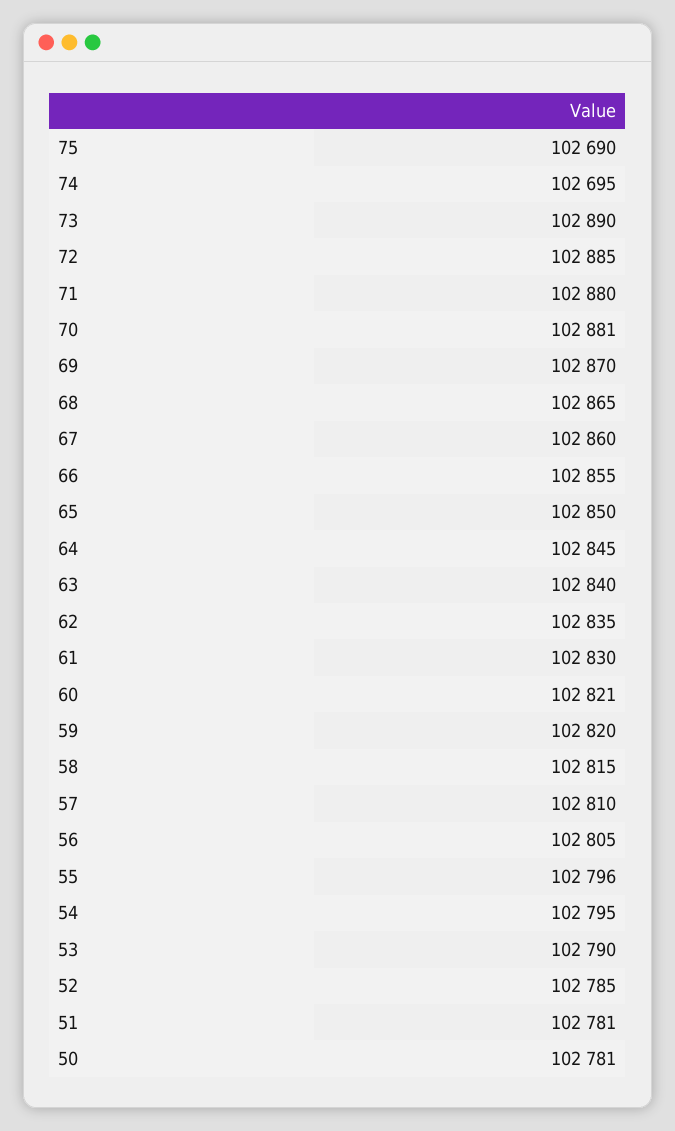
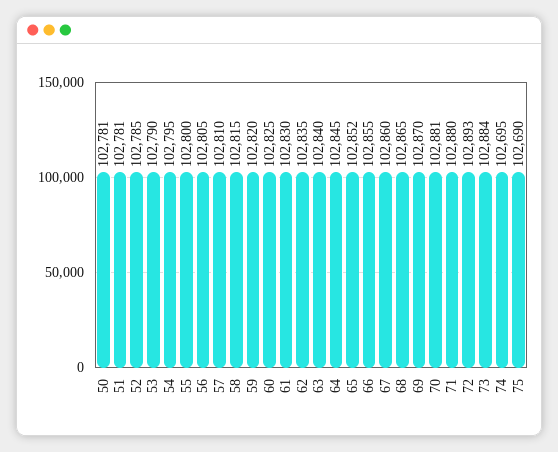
73: 102890 -> 102884
72: 102885 -> 102893
65: 102850 -> 102852
60: 102821 -> 102825
55: 102796 -> 102800

